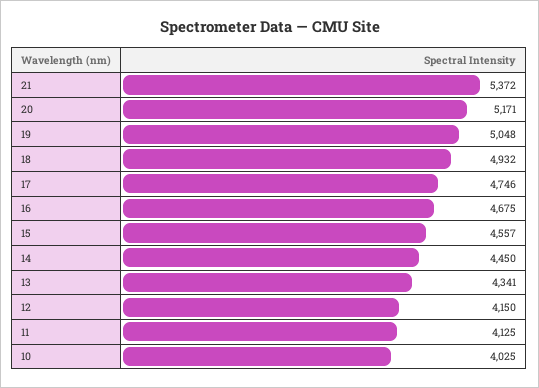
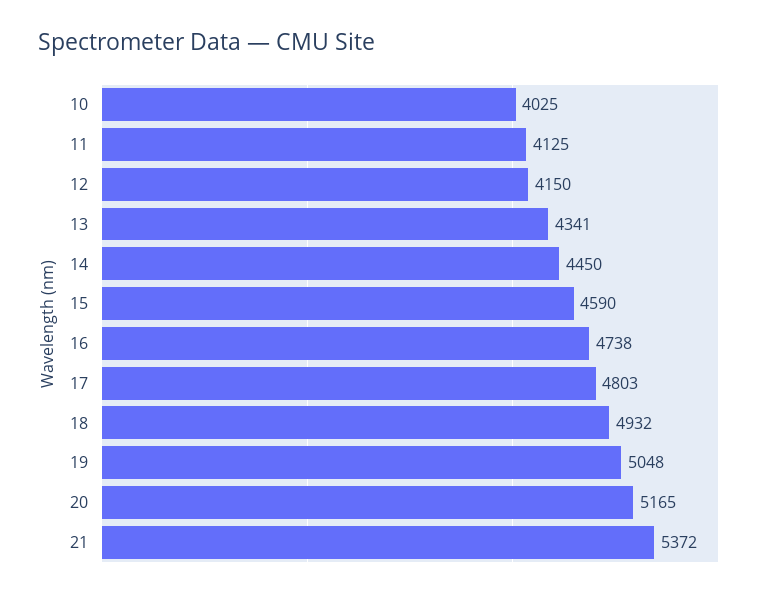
20: 5171 -> 5165
17: 4746 -> 4803
16: 4675 -> 4738
15: 4557 -> 4590

